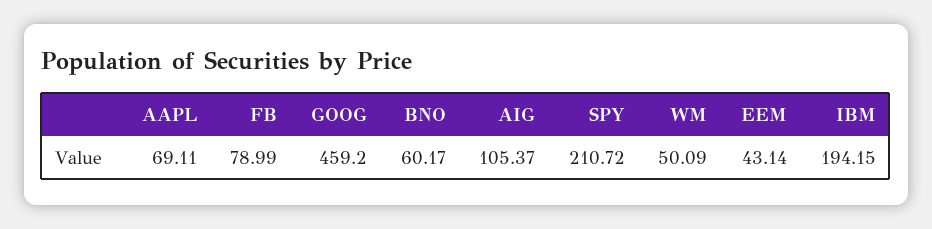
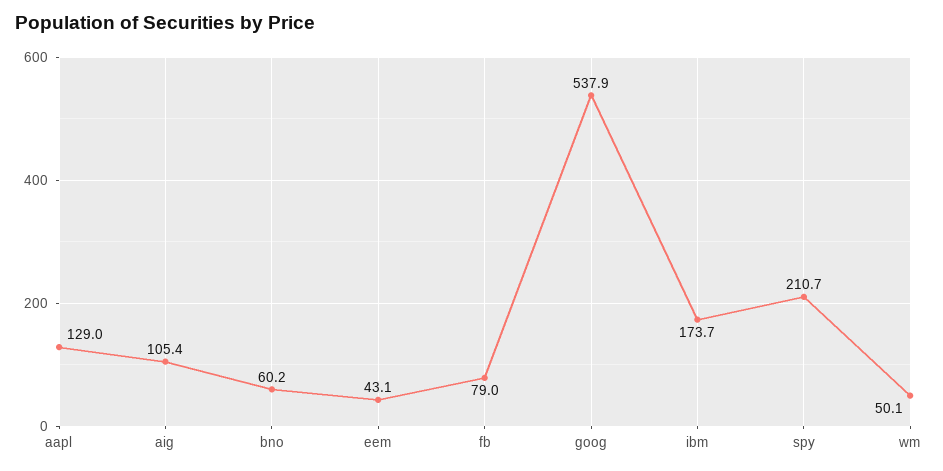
AAPL: 69.11 -> 129
GOOG: 459.2 -> 537.9
IBM: 194.15 -> 173.7

